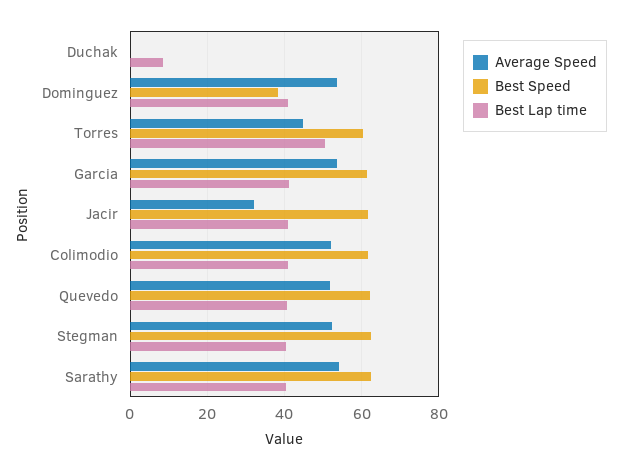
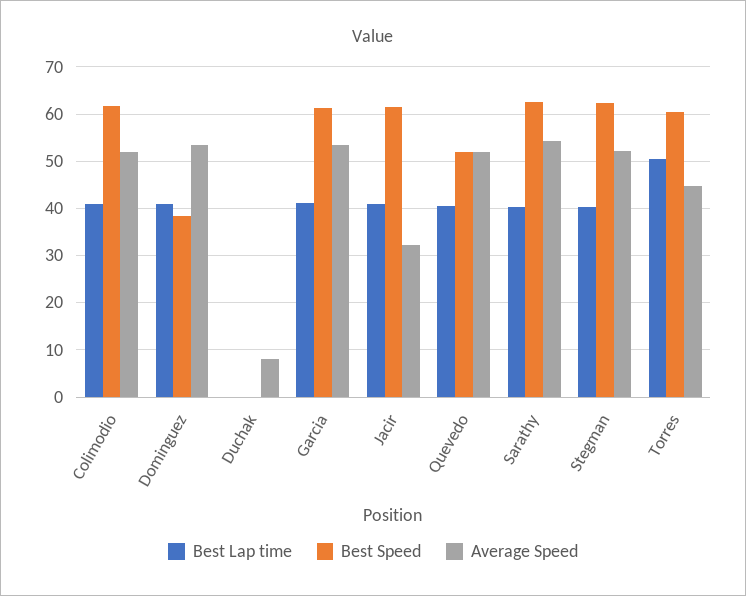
Average Speed, Duchak: 0 -> 8
Best Lap time, Duchak: 8 -> 0
Best Speed, Quevedo: 62 -> 52

